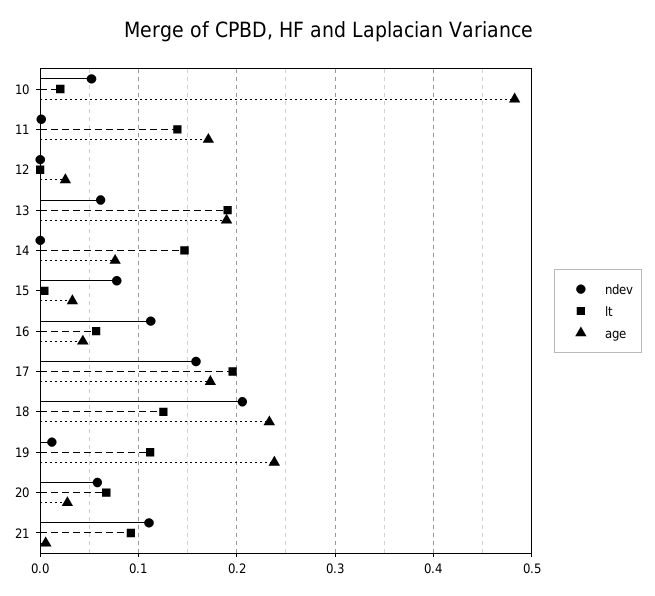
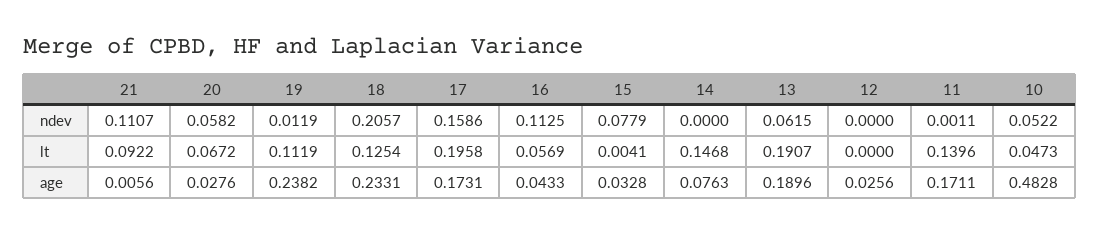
lt, 10: 0.02 -> 0.0473

